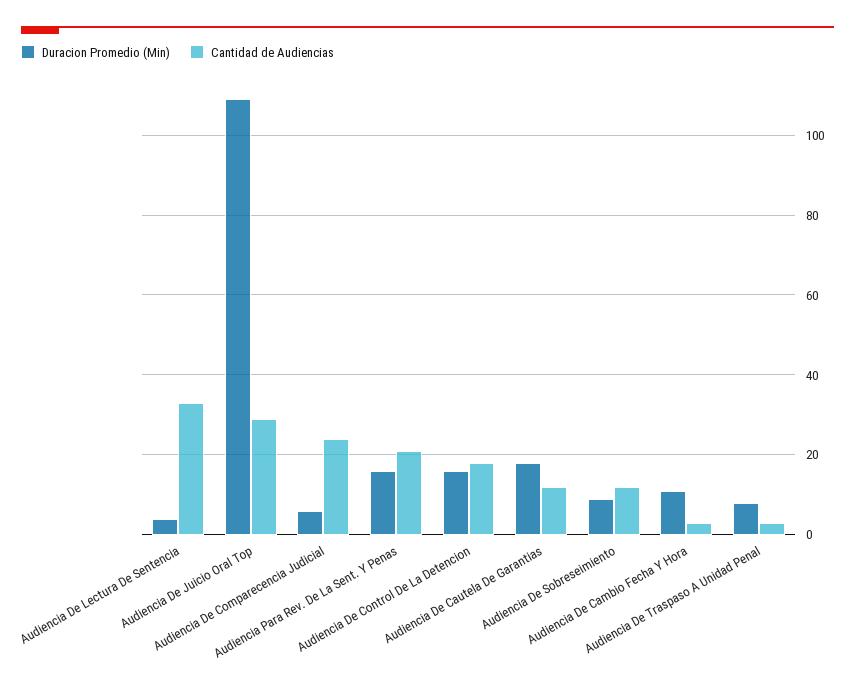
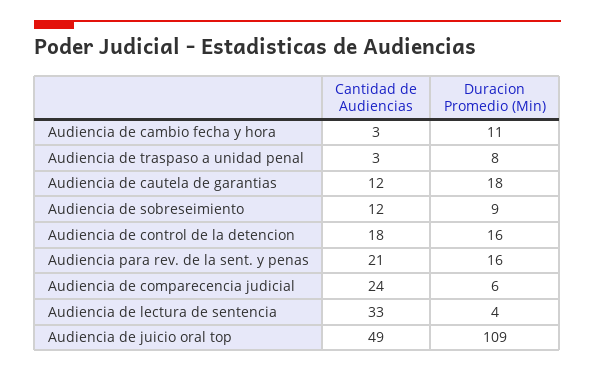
Cantidad de Audiencias, Audiencia De Juicio Oral Top: 30 -> 49

